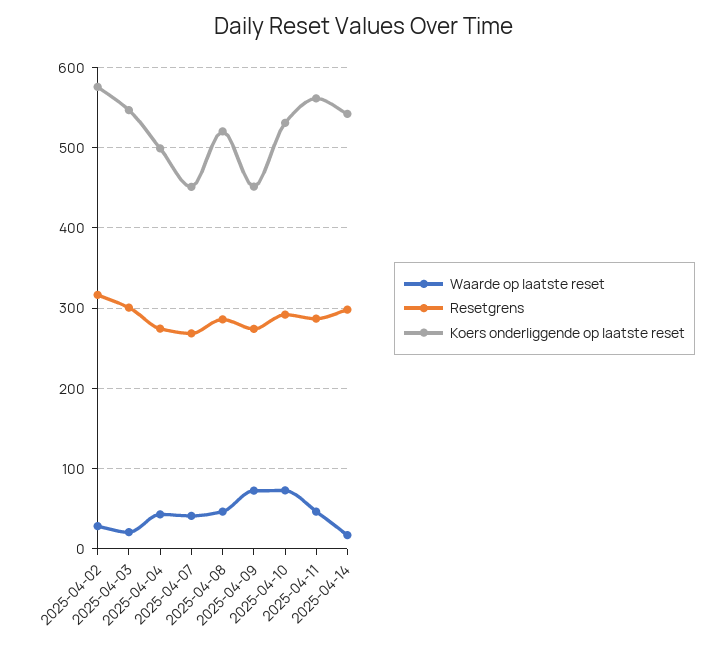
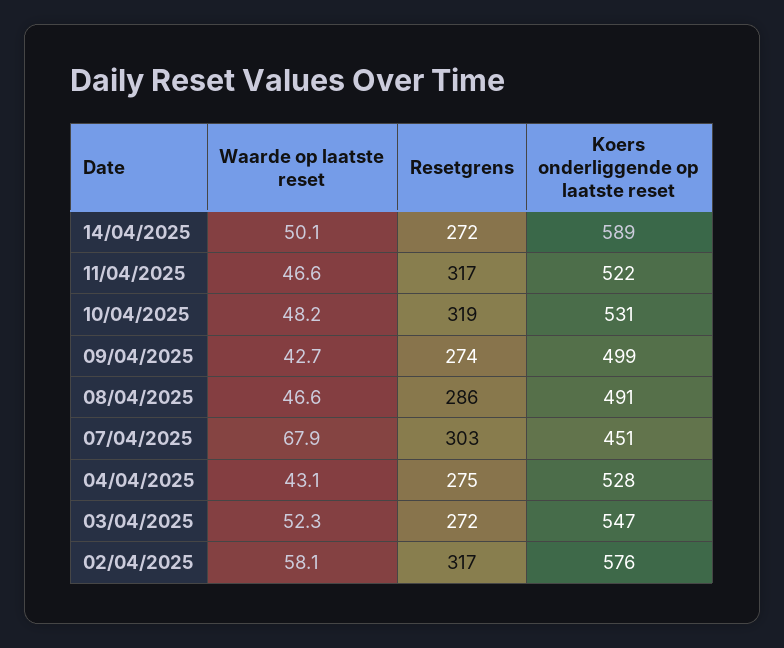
Waarde op laatste reset, 2025-04-02: 30 -> 58.1
Waarde op laatste reset, 2025-04-03: 20 -> 52.3
Resetgrens, 2025-04-03: 300 -> 272
Koers onderliggende op laatste reset, 2025-04-04: 500 -> 528
Waarde op laatste reset, 2025-04-07: 40 -> 67.9
Resetgrens, 2025-04-07: 270 -> 303
Koers onderliggende op laatste reset, 2025-04-08: 520 -> 491
Waarde op laatste reset, 2025-04-09: 70 -> 42.7
Koers onderliggende op laatste reset, 2025-04-09: 450 -> 499
Waarde op laatste reset, 2025-04-10: 70 -> 48.2
Resetgrens, 2025-04-10: 290 -> 319
Resetgrens, 2025-04-11: 290 -> 317
Koers onderliggende op laatste reset, 2025-04-11: 560 -> 522
Waarde op laatste reset, 2025-04-14: 20 -> 50.1
Resetgrens, 2025-04-14: 300 -> 272
Koers onderliggende op laatste reset, 2025-04-14: 540 -> 589

